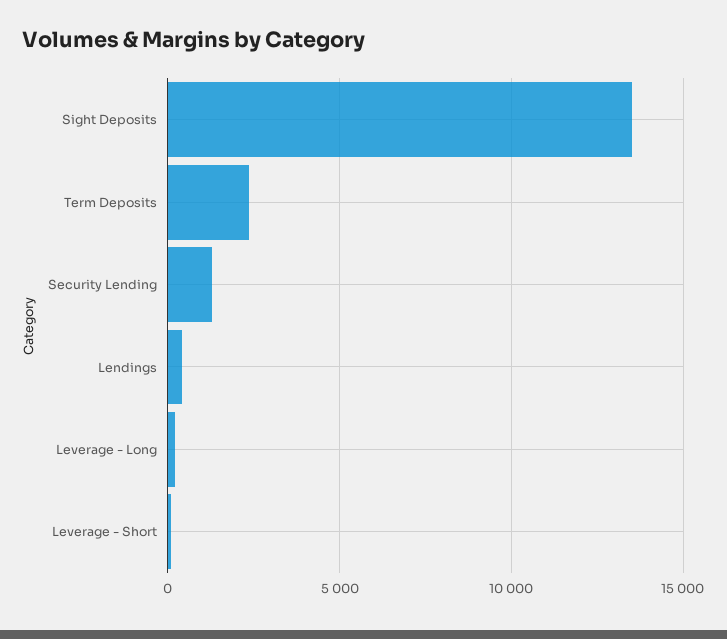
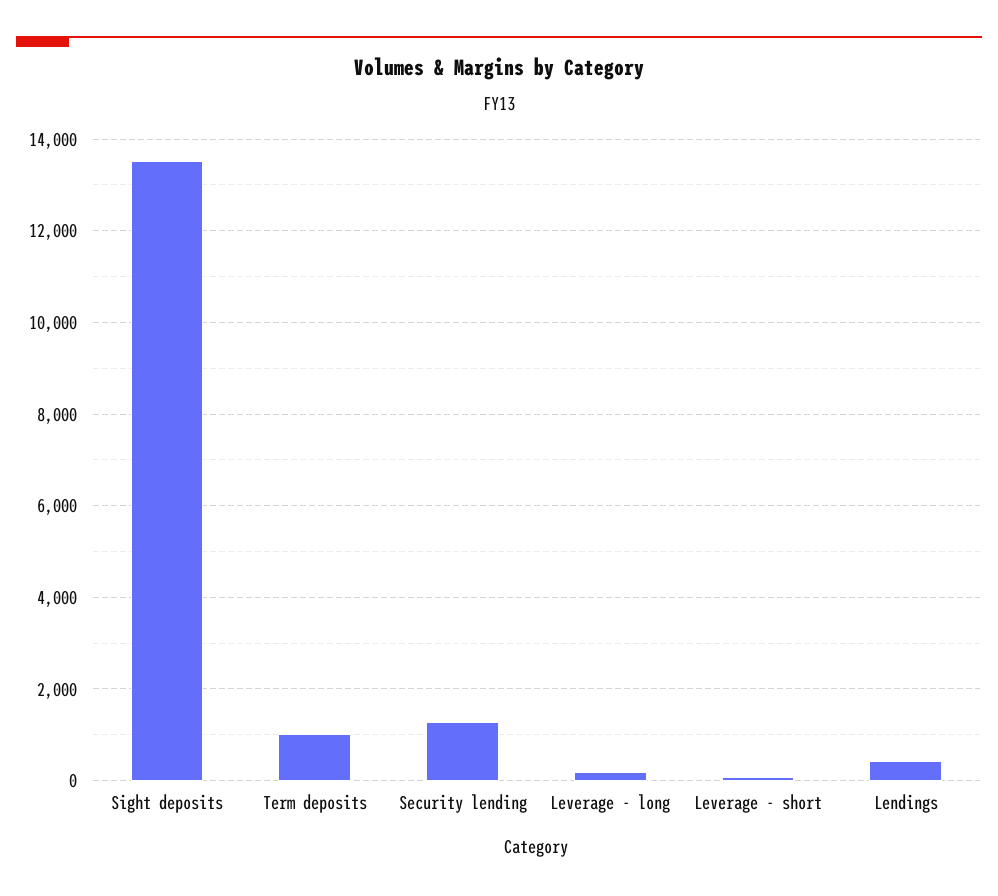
Term Deposits: 2500 -> 1000

